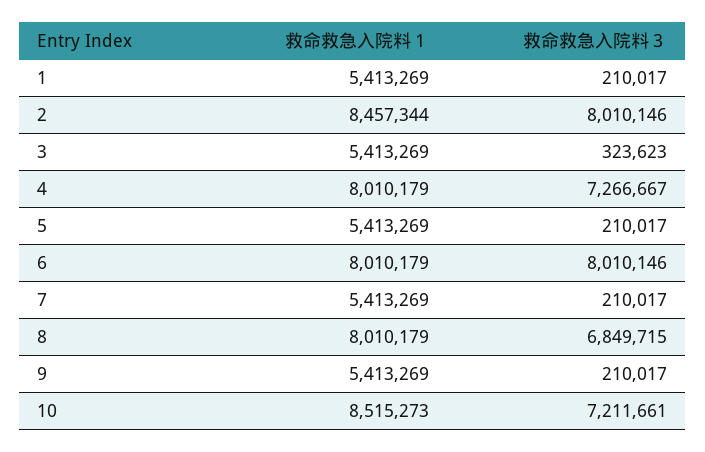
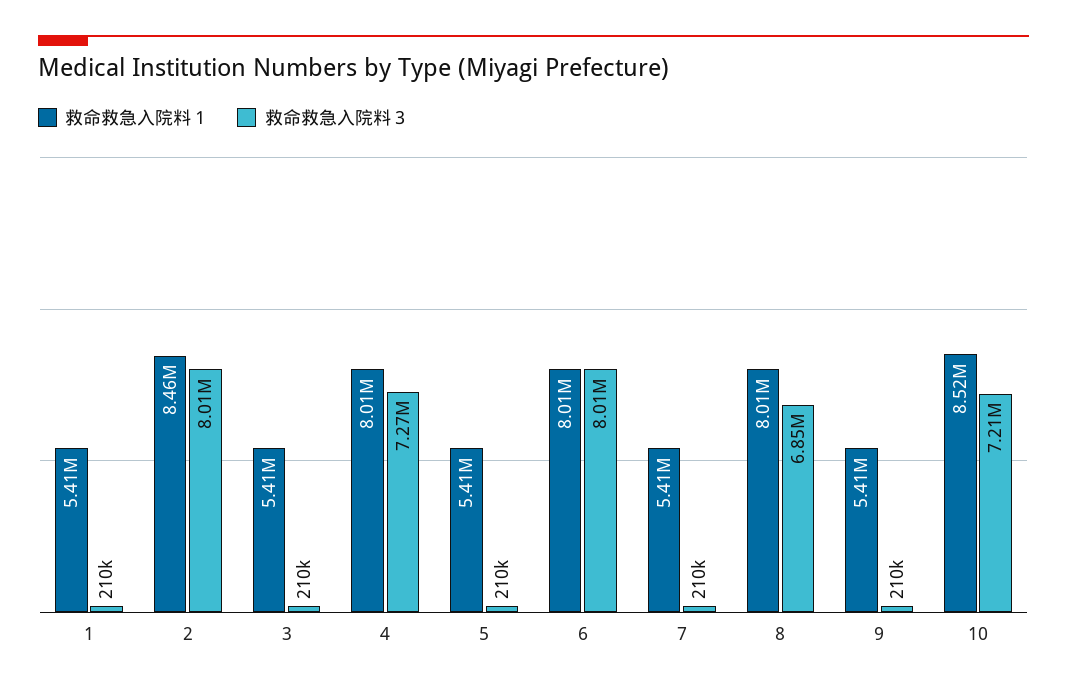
救命救急入院料３, 3: 323623 -> 210000

